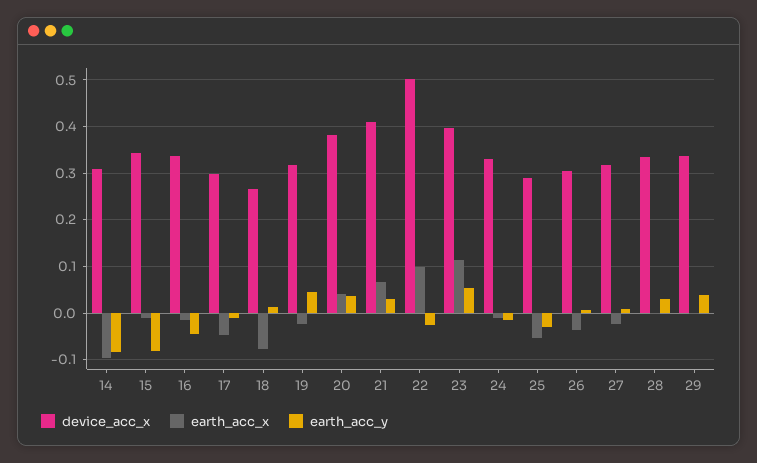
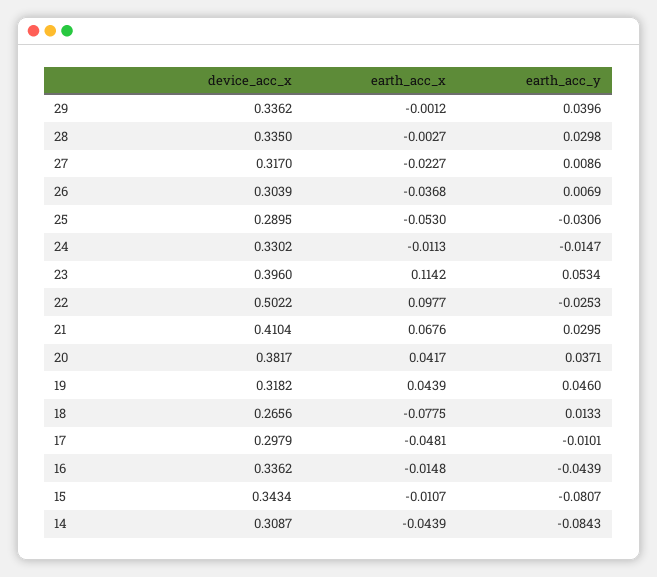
earth_acc_x, 14: -0.1 -> -0.0439
earth_acc_x, 19: -0.02 -> 0.0439

